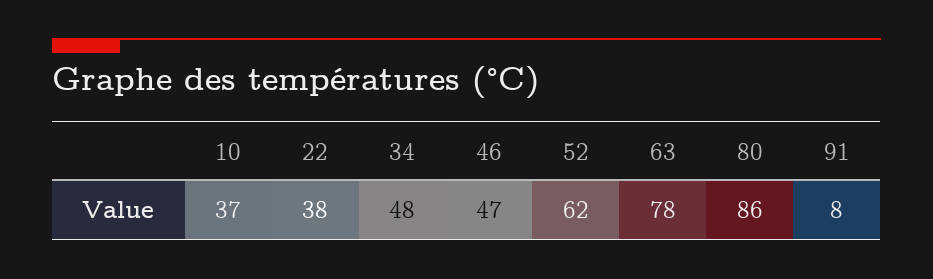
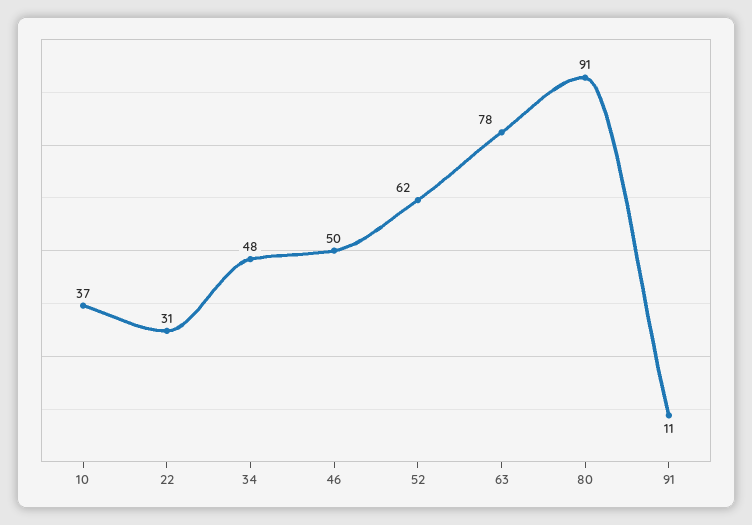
22: 38 -> 31
46: 47 -> 50
80: 86 -> 91
91: 8 -> 11

